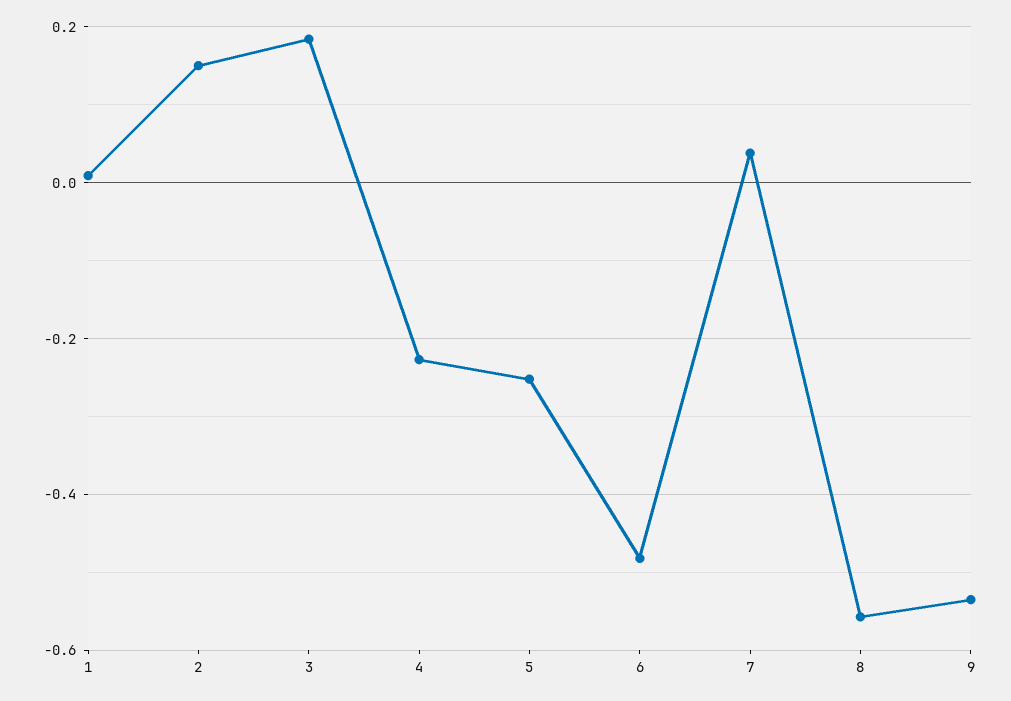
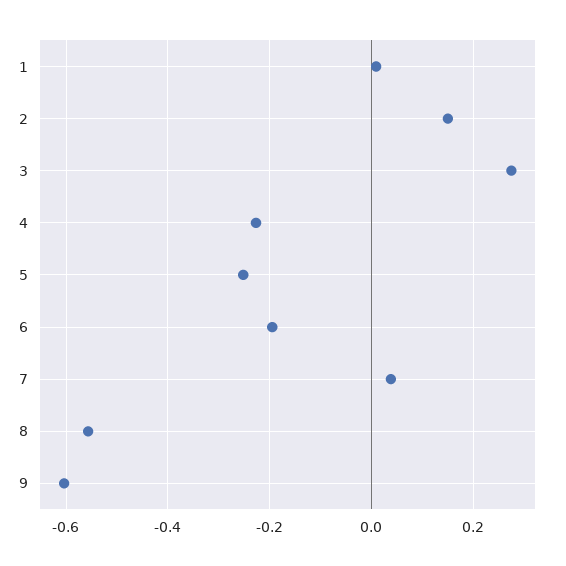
3: 0.18 -> 0.28
6: -0.48 -> -0.2
9: -0.54 -> -0.6

